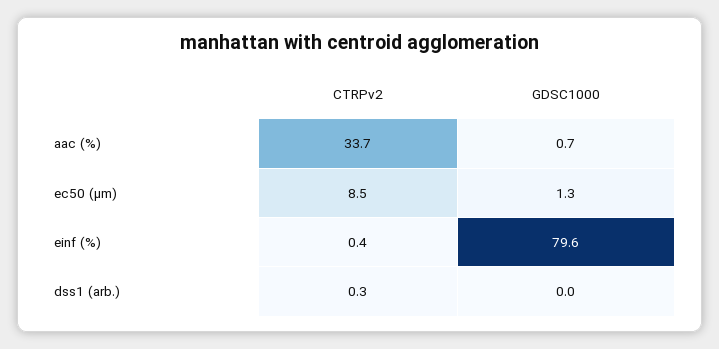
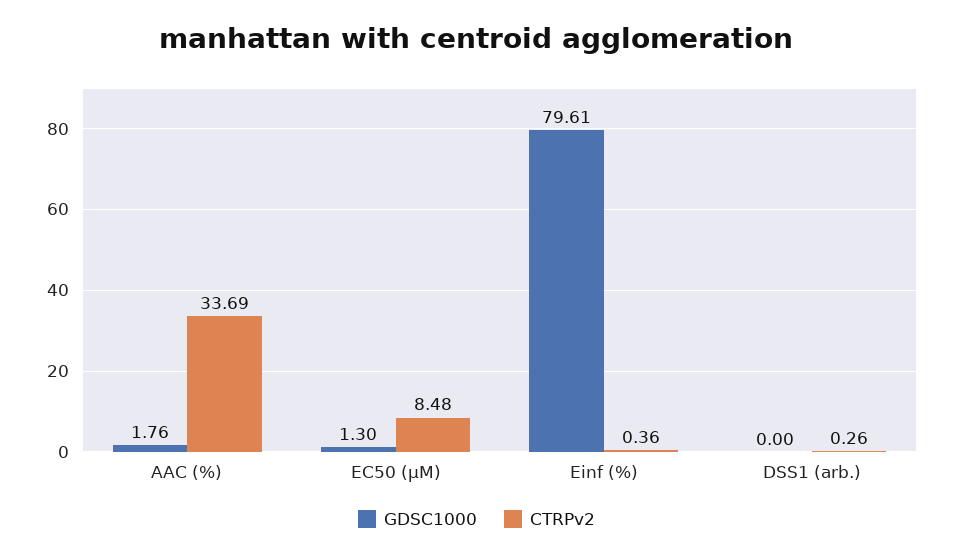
GDSC1000, aac (%): 0.7 -> 1.76

